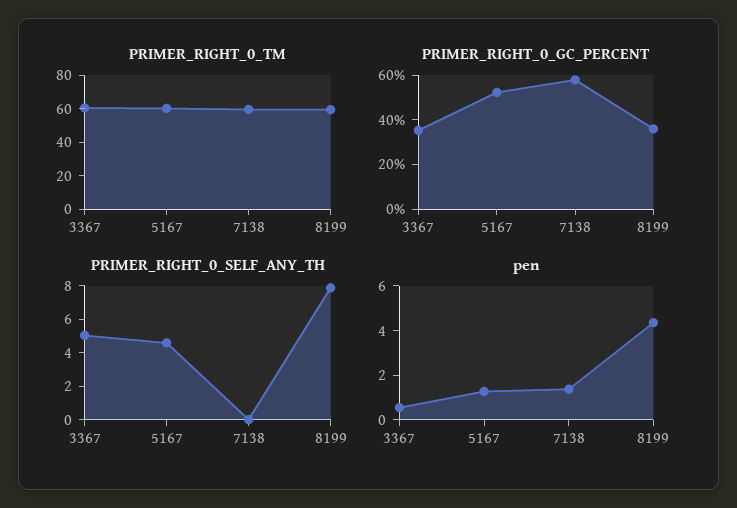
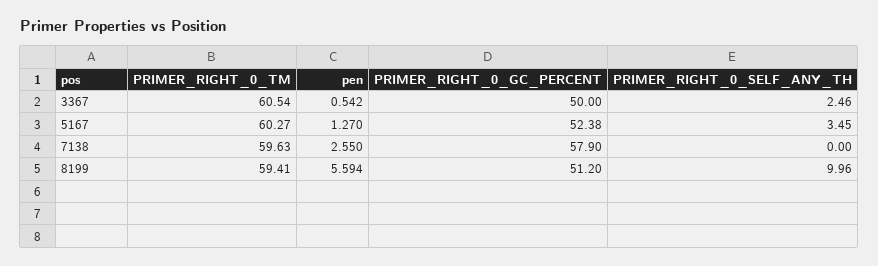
PRIMER_RIGHT_0_GC_PERCENT, 3367: 35 -> 50
PRIMER_RIGHT_0_GC_PERCENT, 8199: 35 -> 51.2
PRIMER_RIGHT_0_SELF_ANY_TH, 3367: 5 -> 2.46
PRIMER_RIGHT_0_SELF_ANY_TH, 5167: 4.5 -> 3.45
PRIMER_RIGHT_0_SELF_ANY_TH, 8199: 8 -> 9.96
pen, 7138: 1.5 -> 2.55
pen, 8199: 4.5 -> 5.594

